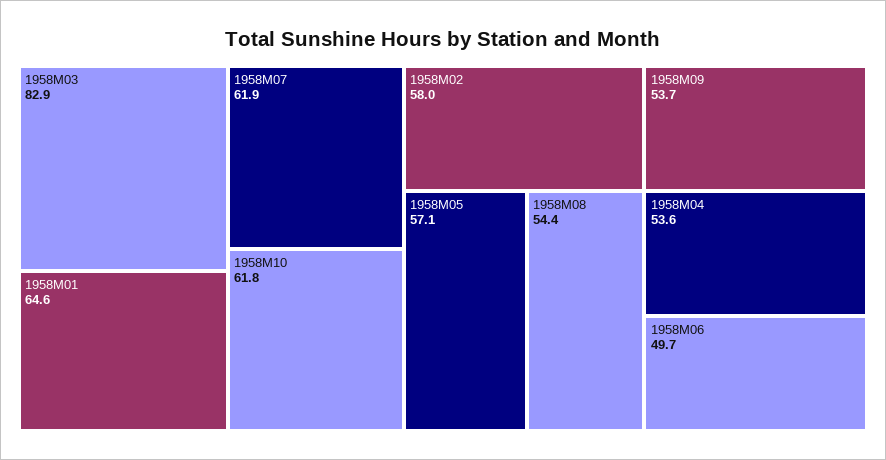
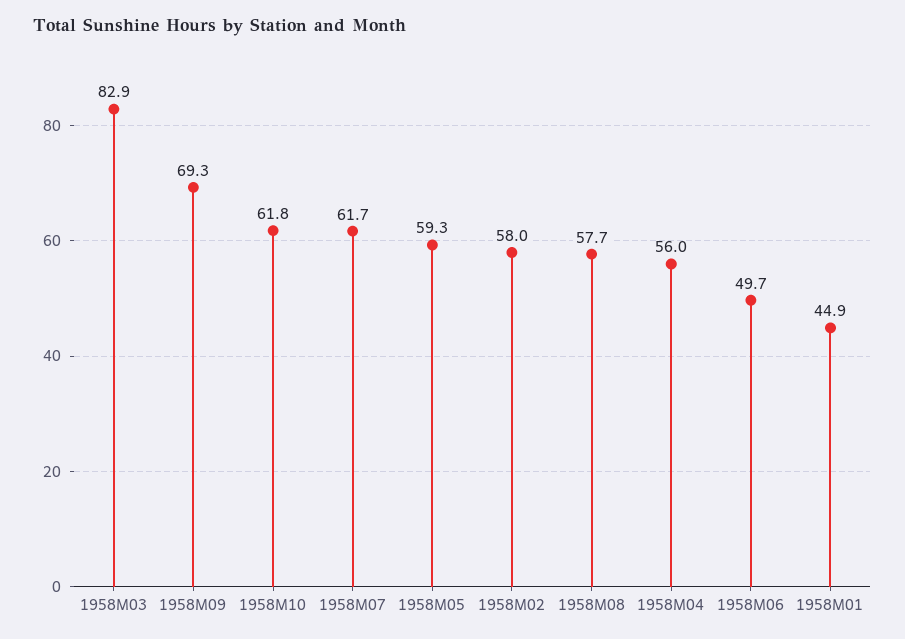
1958M01: 64.6 -> 44.9
1958M07: 61.9 -> 61.7
1958M05: 57.1 -> 59.3
1958M08: 54.4 -> 57.7
1958M09: 53.7 -> 69.3
1958M04: 53.6 -> 56

